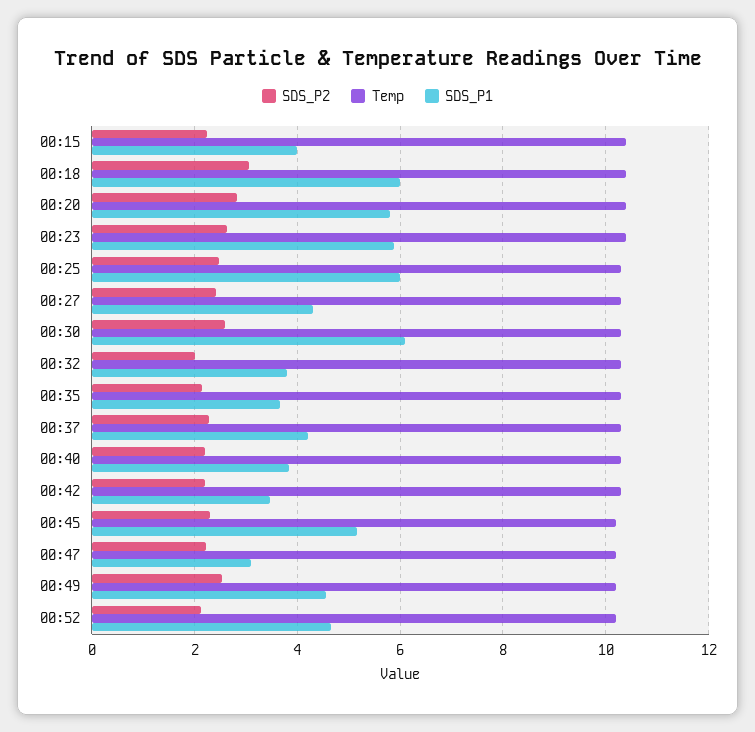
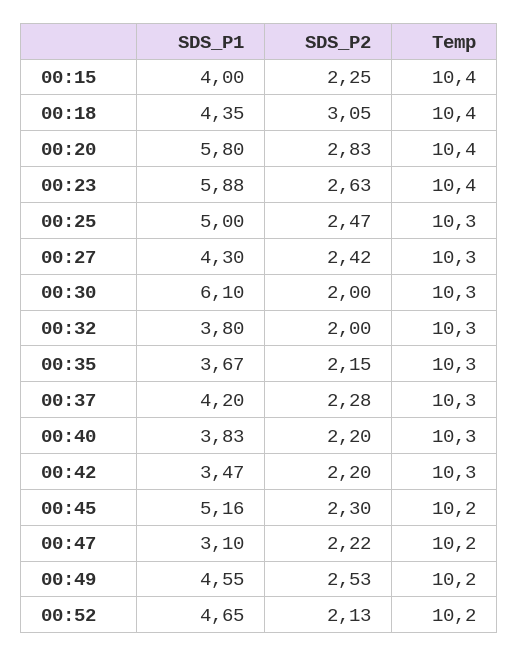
SDS_P1, 00:18: 6 -> 4.35
SDS_P1, 00:25: 6 -> 5
SDS_P2, 00:30: 2.6 -> 2

